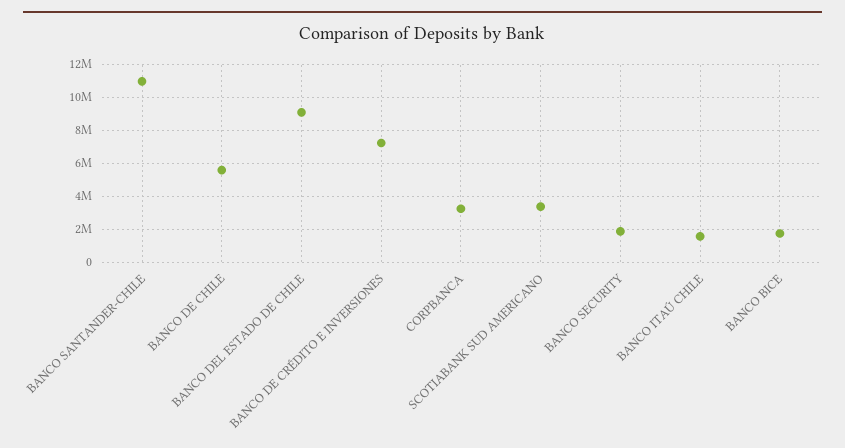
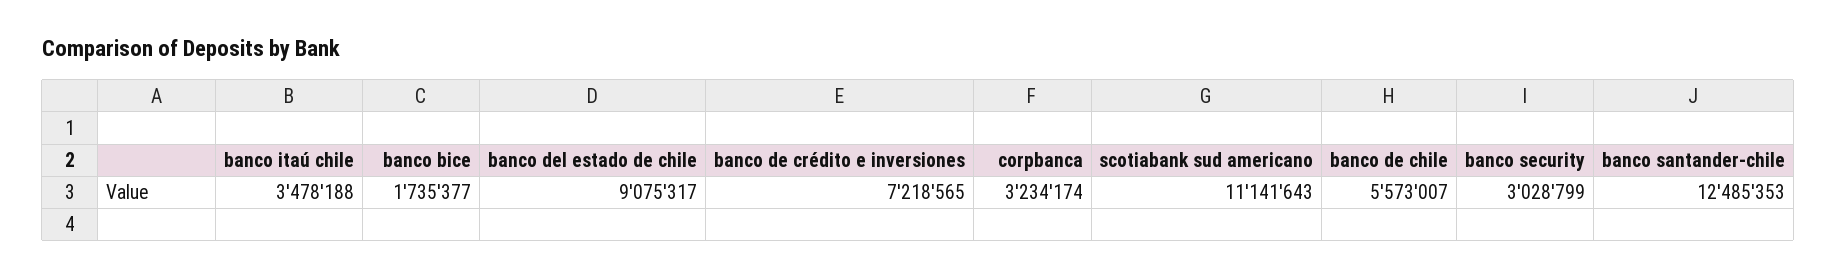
BANCO SANTANDER-CHILE: 11000000 -> 12485353
SCOTIABANK SUD AMERICANO: 3500000 -> 11141643
BANCO SECURITY: 2000000 -> 3028799
BANCO ITAÚ CHILE: 1500000 -> 3478188

